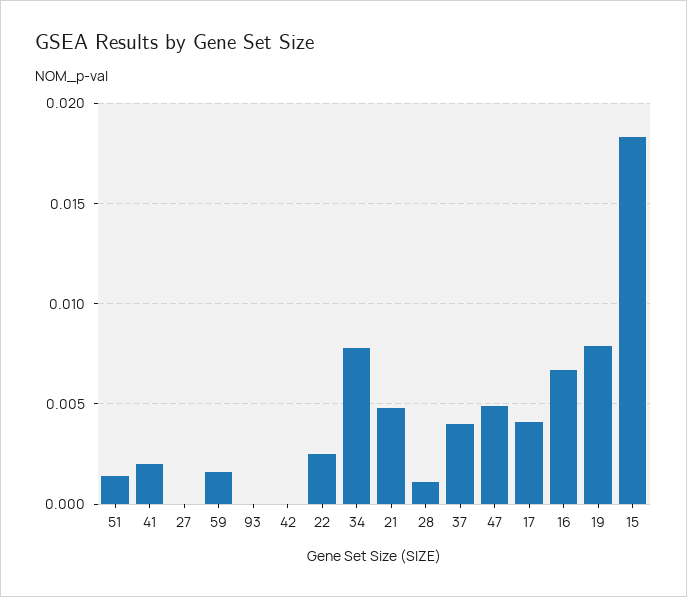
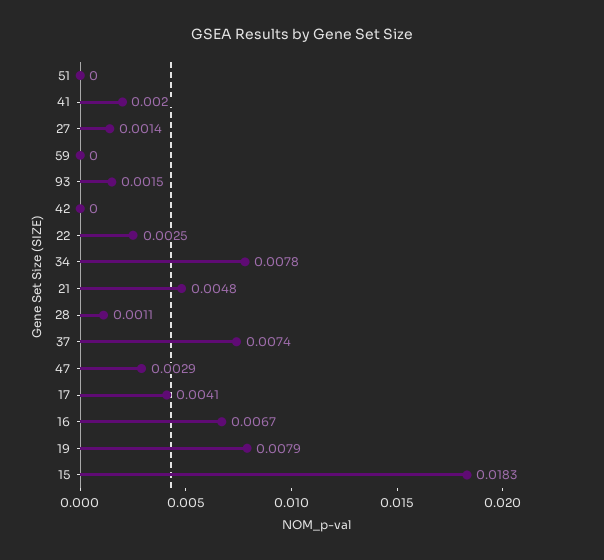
51: 0.0015 -> 0
27: 0 -> 0.0014
59: 0.0015 -> 0
93: 0 -> 0.0015
37: 0.004 -> 0.0074
47: 0.005 -> 0.0029

